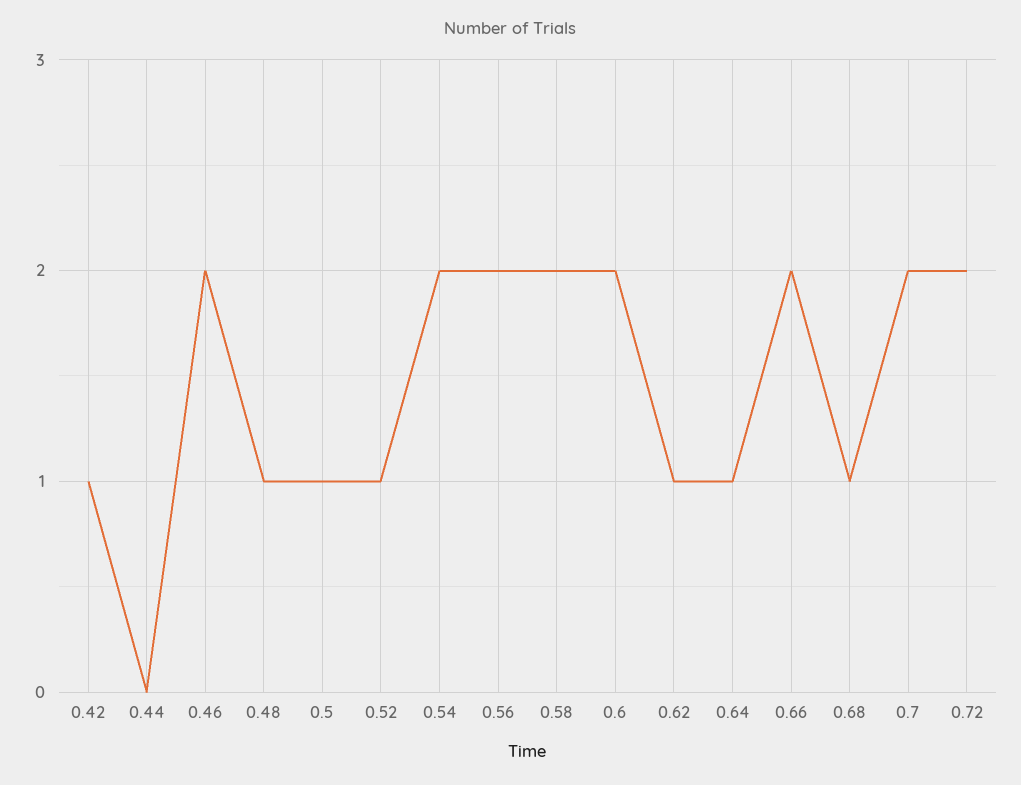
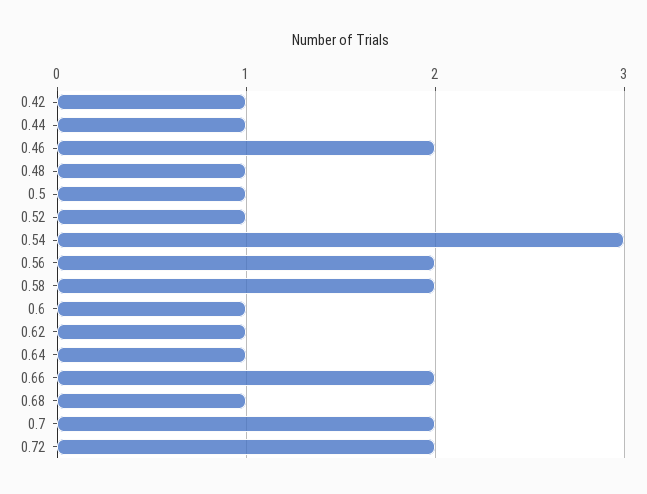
0.44: 0 -> 1
0.54: 2 -> 3
0.6: 2 -> 1

